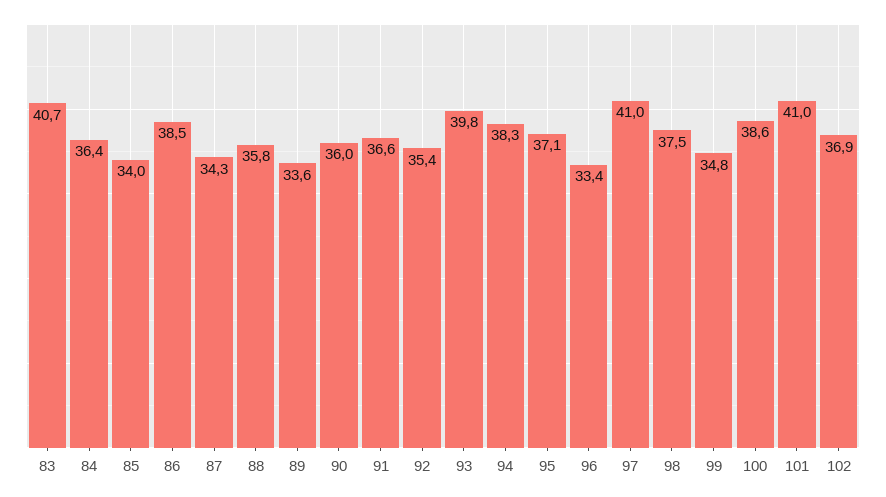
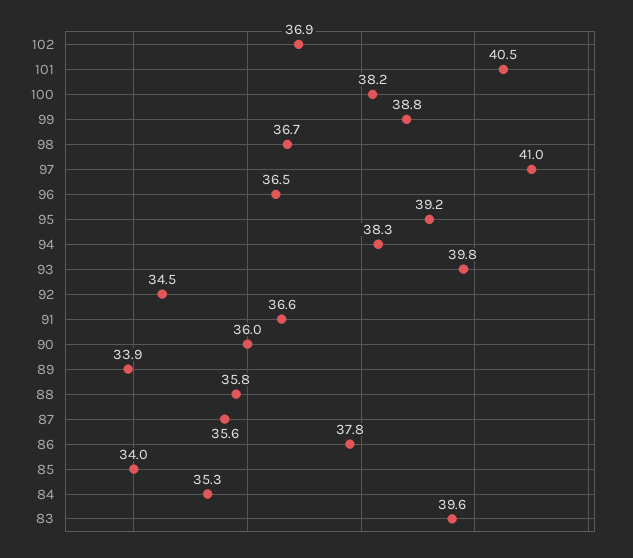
83: 40.7 -> 39.6
84: 36.4 -> 35.3
86: 38.5 -> 37.8
87: 34.3 -> 35.6
89: 33.6 -> 33.9
92: 35.4 -> 34.5
95: 37.1 -> 39.2
96: 33.4 -> 36.5
98: 37.5 -> 36.7
99: 34.8 -> 38.8
100: 38.6 -> 38.2
101: 41 -> 40.5

